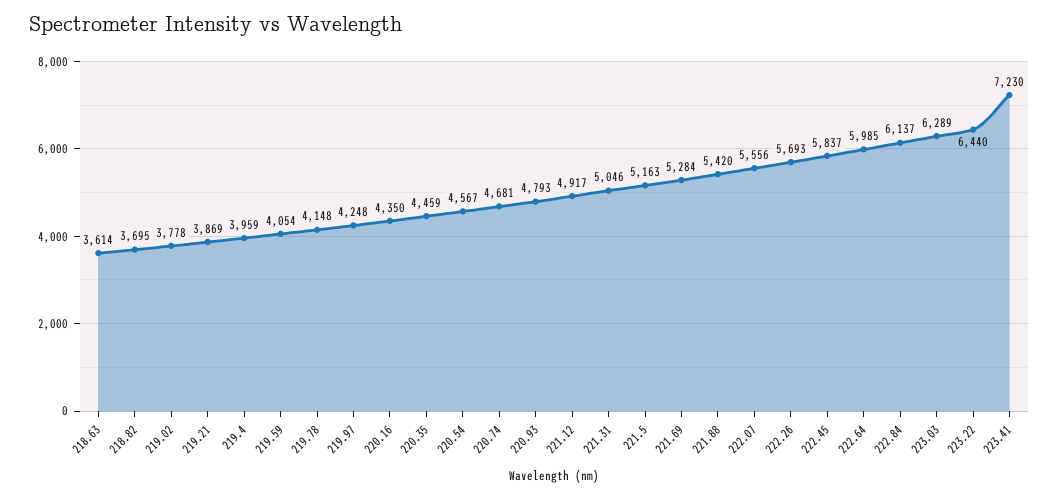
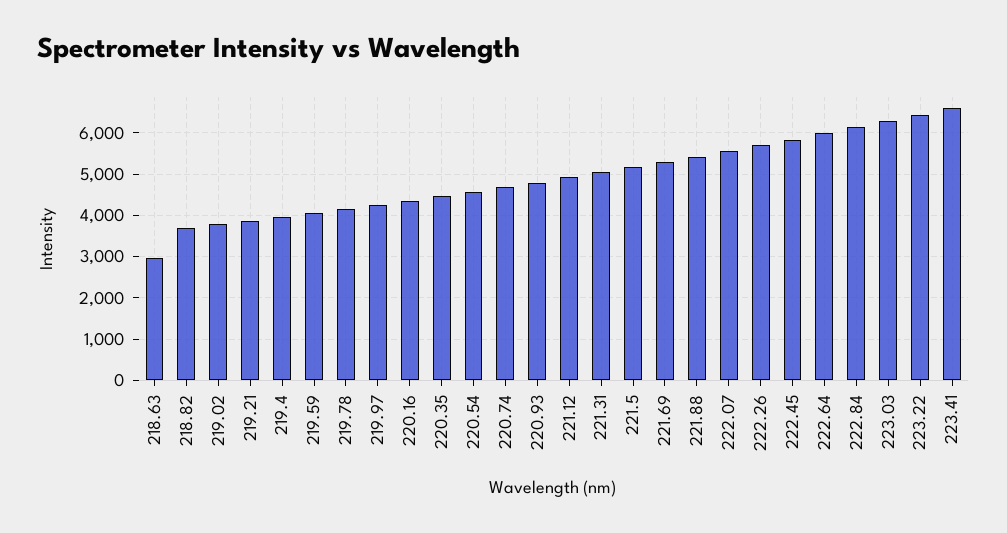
218.63: 3614 -> 3000
223.41: 7230 -> 6600

